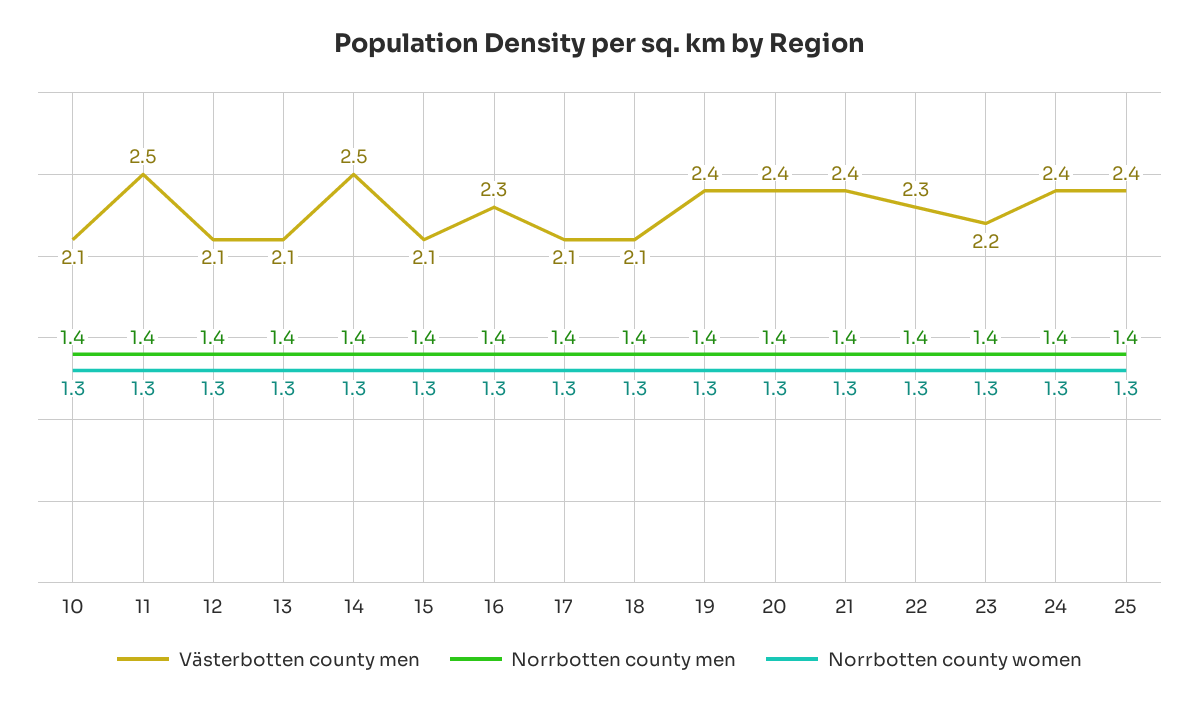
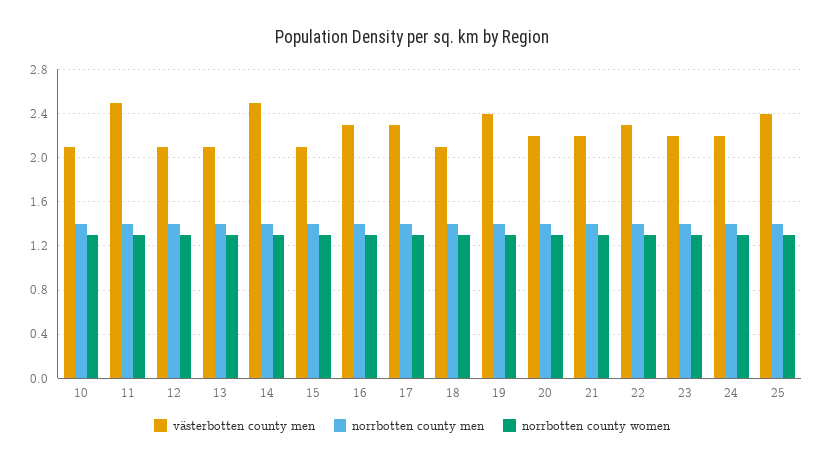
Västerbotten county men, 17: 2.1 -> 2.3
Västerbotten county men, 20: 2.4 -> 2.2
Västerbotten county men, 21: 2.4 -> 2.2
Västerbotten county men, 24: 2.4 -> 2.2

